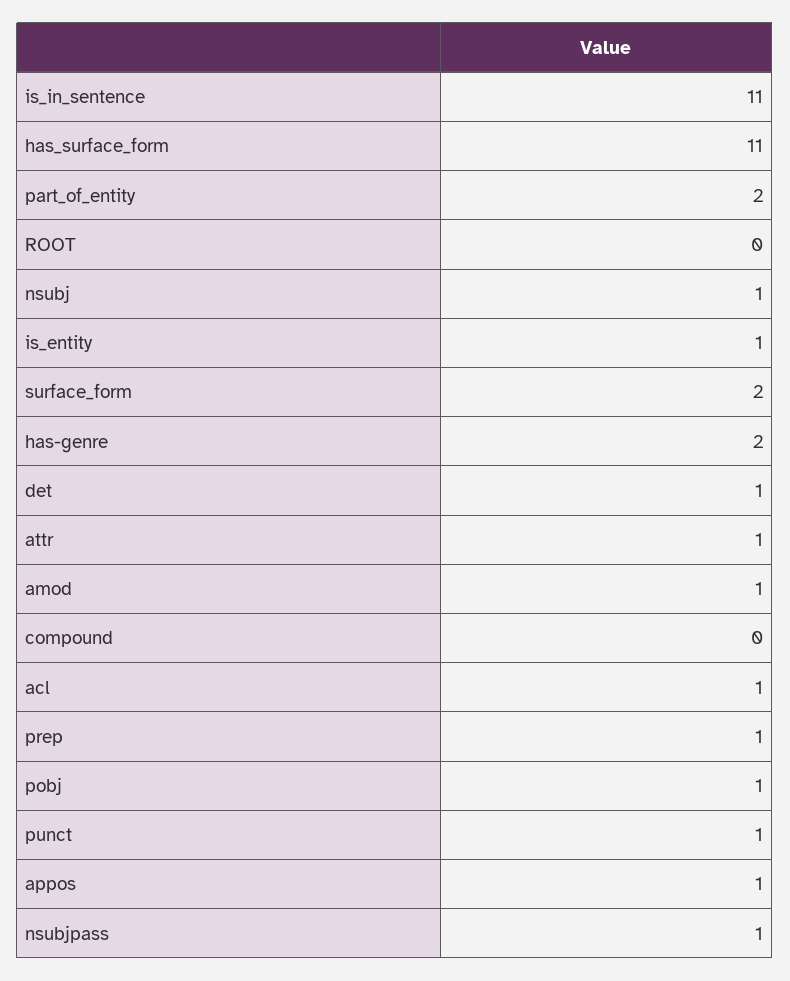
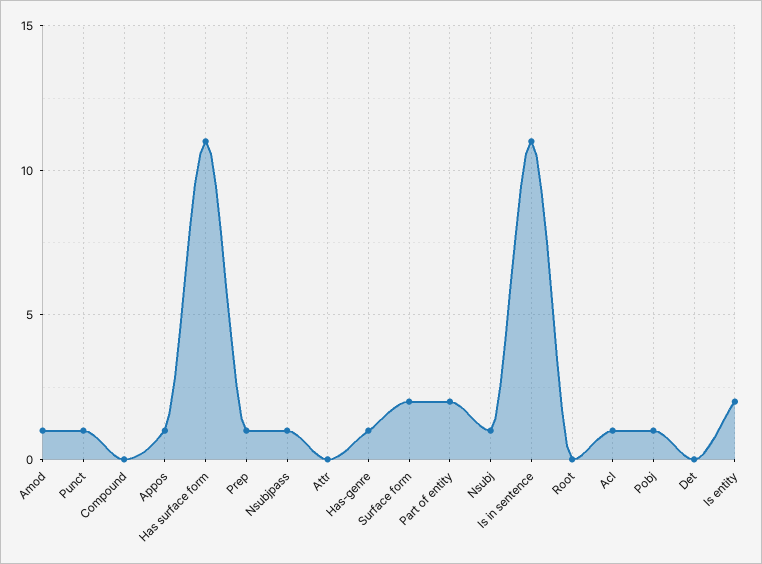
is_entity: 1 -> 2
has-genre: 2 -> 1
det: 1 -> 0
attr: 1 -> 0

